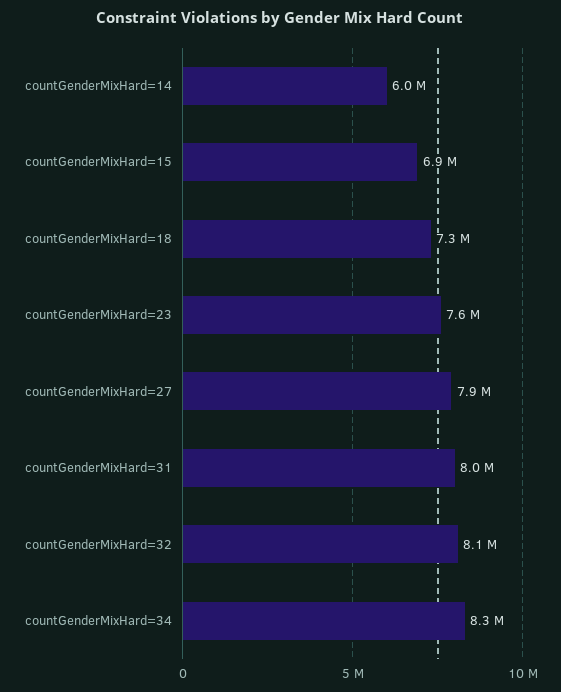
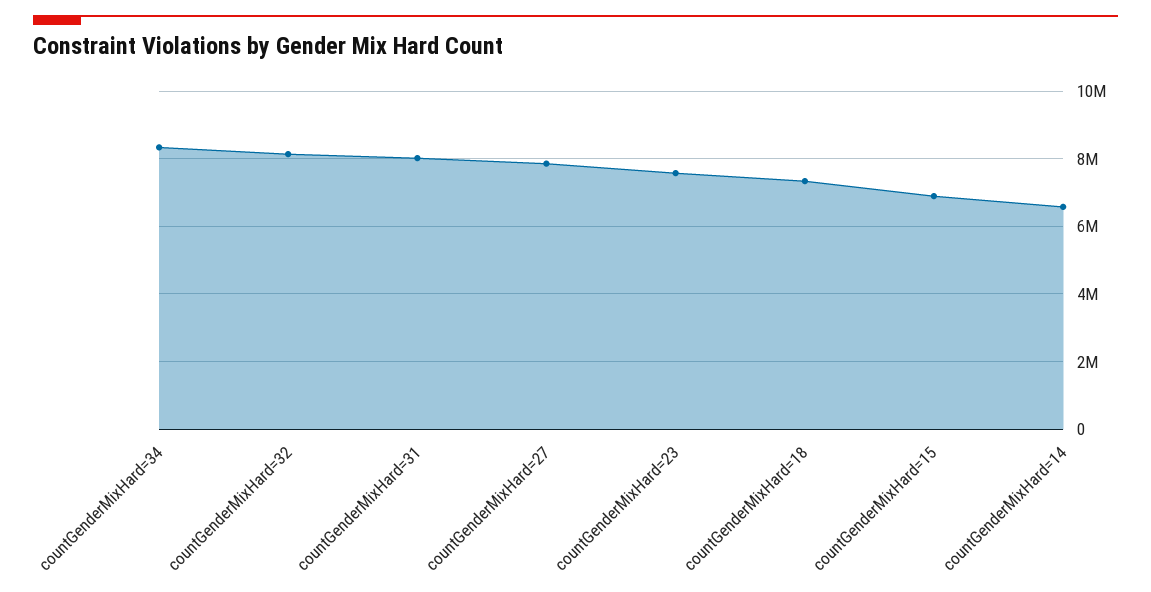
countGenderMixHard=14: 6000000 -> 6600000

